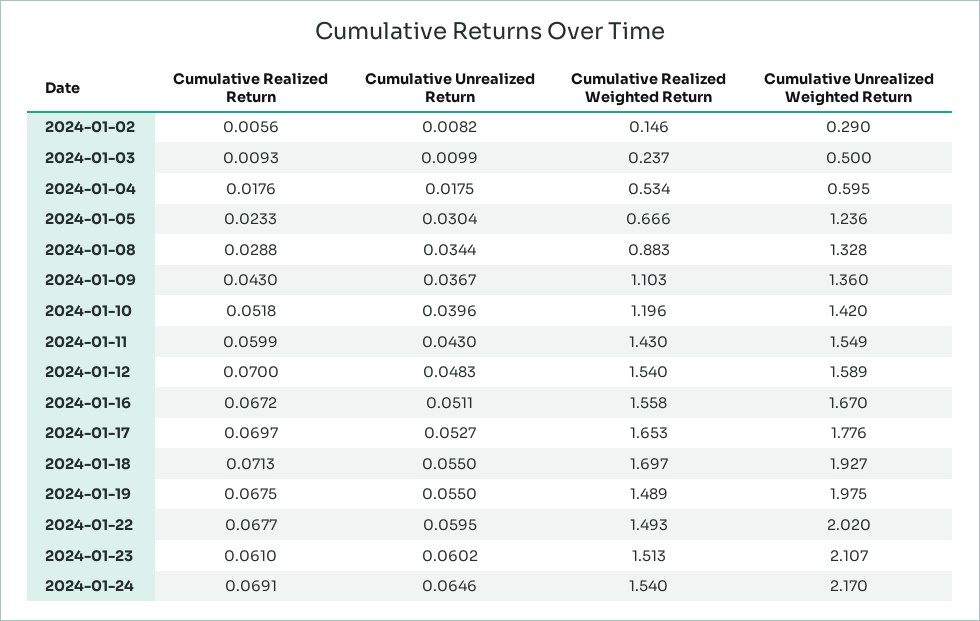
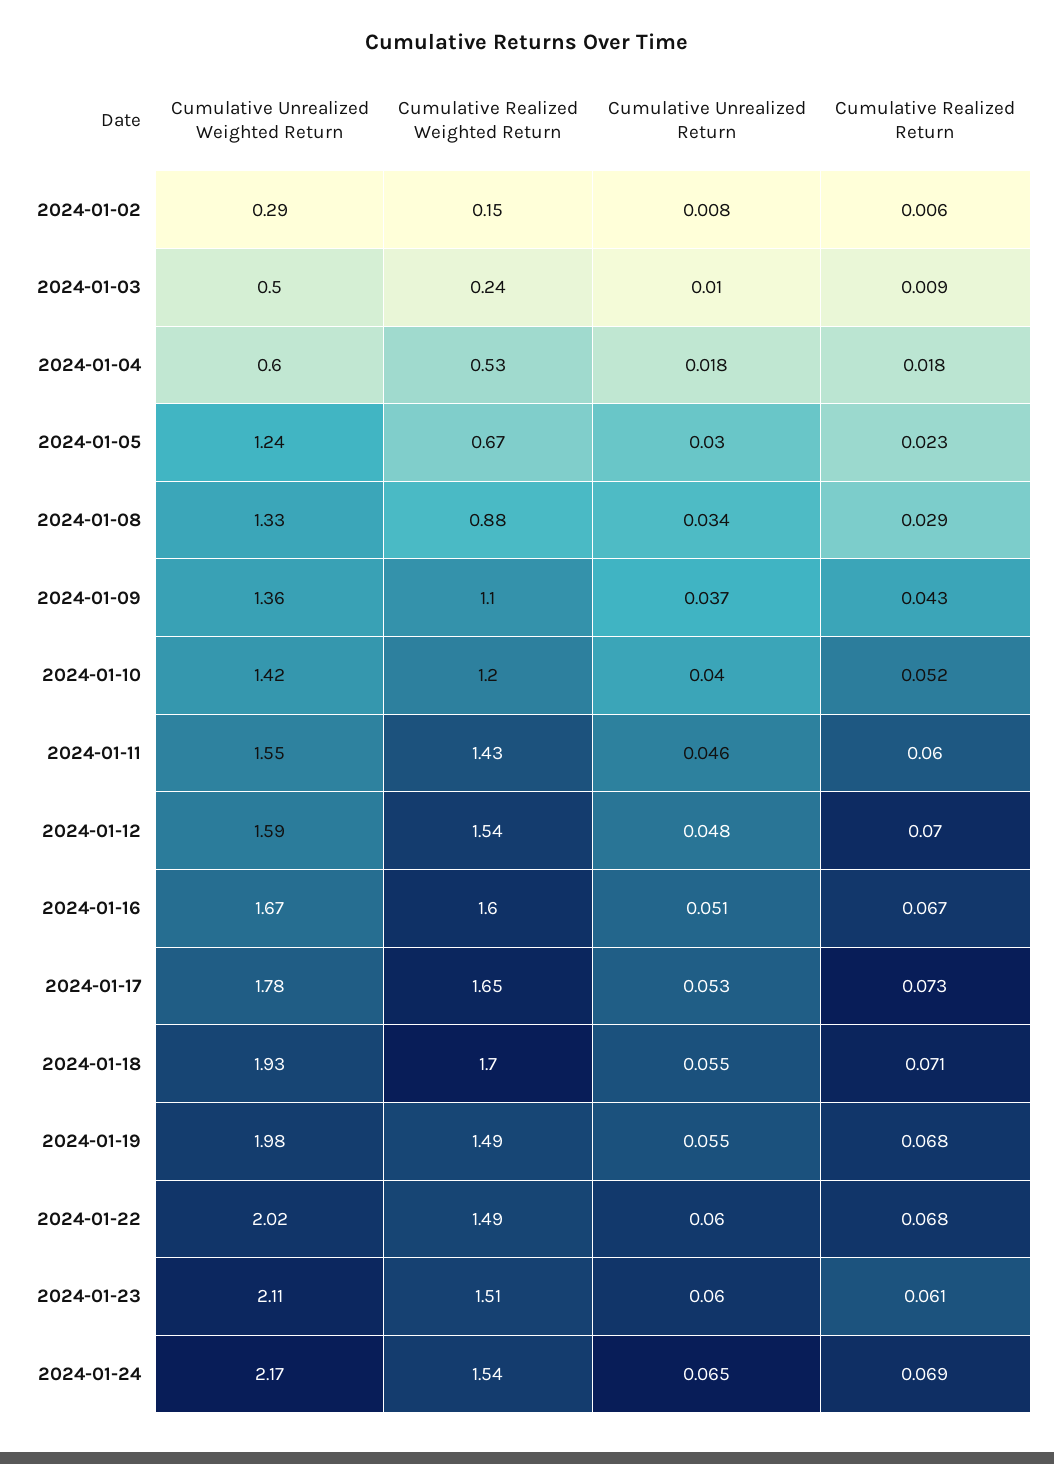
Cumulative Unrealized Return, 2024-01-11: 0.043 -> 0.046
Cumulative Realized Weighted Return, 2024-01-16: 1.558 -> 1.6
Cumulative Realized Return, 2024-01-17: 0.0697 -> 0.073

